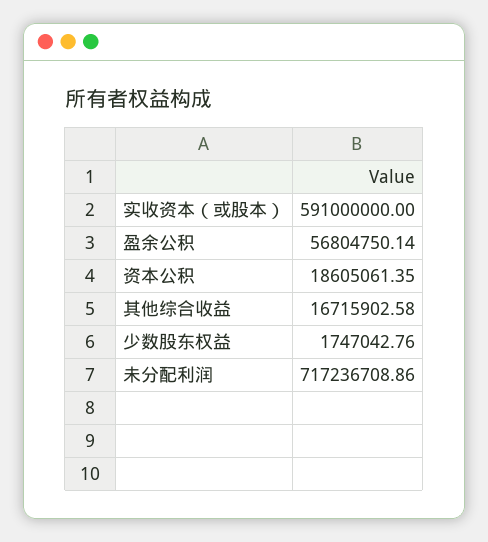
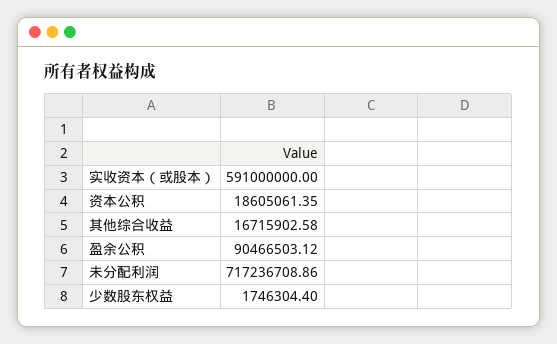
盈余公积: 56804750.14 -> 90466503.12
少数股东权益: 1747042.76 -> 1746304.4

